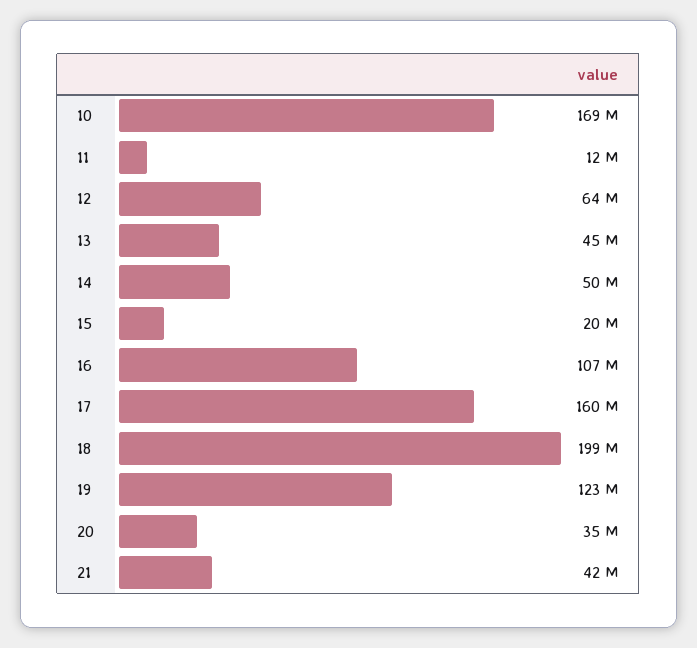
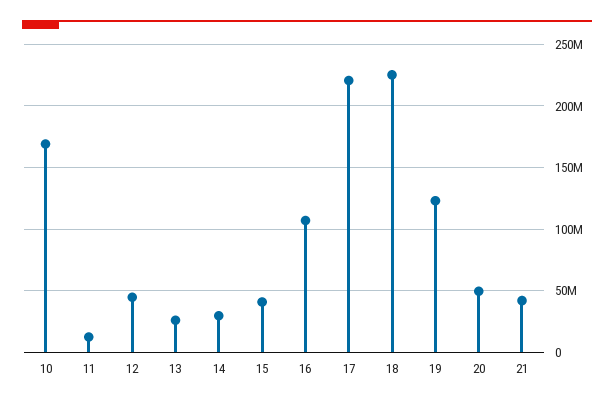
12: 64000000 -> 45000000
13: 45000000 -> 25000000
14: 50000000 -> 30000000
15: 20000000 -> 40000000
17: 160000000 -> 220000000
18: 199000000 -> 225000000
20: 35000000 -> 50000000

